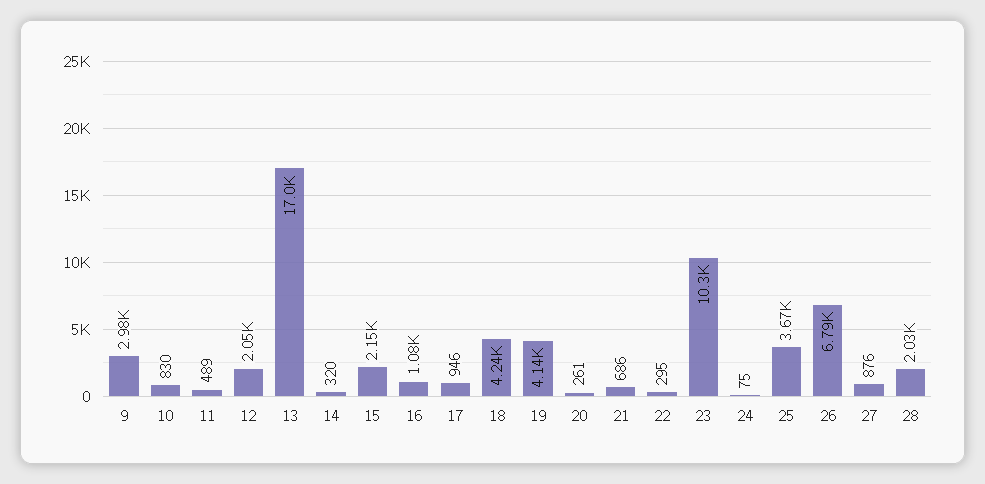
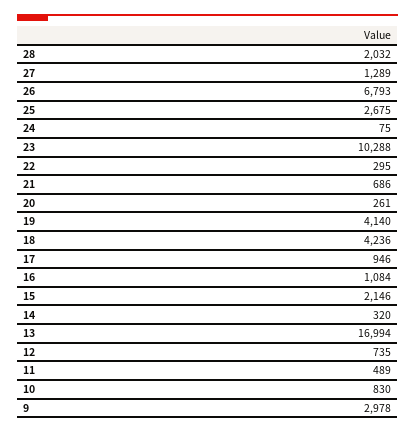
12: 2050 -> 735
25: 3670 -> 2675
27: 876 -> 1289

